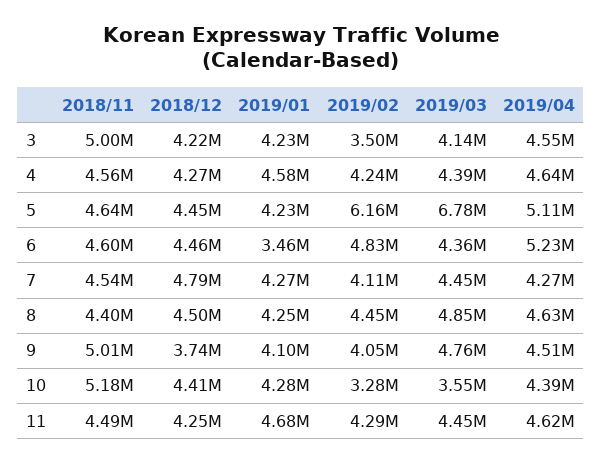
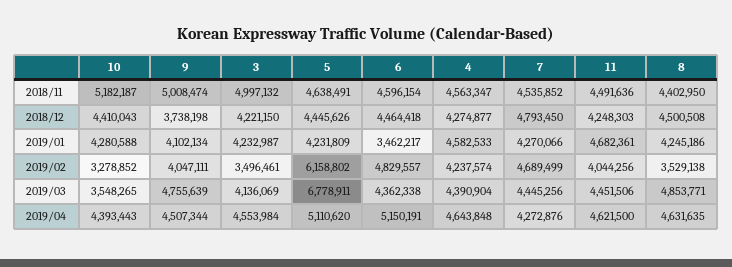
2019/04, 6: 5230000 -> 5150191
2019/02, 7: 4110000 -> 4689499
2019/02, 8: 4450000 -> 3529138
2019/02, 11: 4290000 -> 4044256

